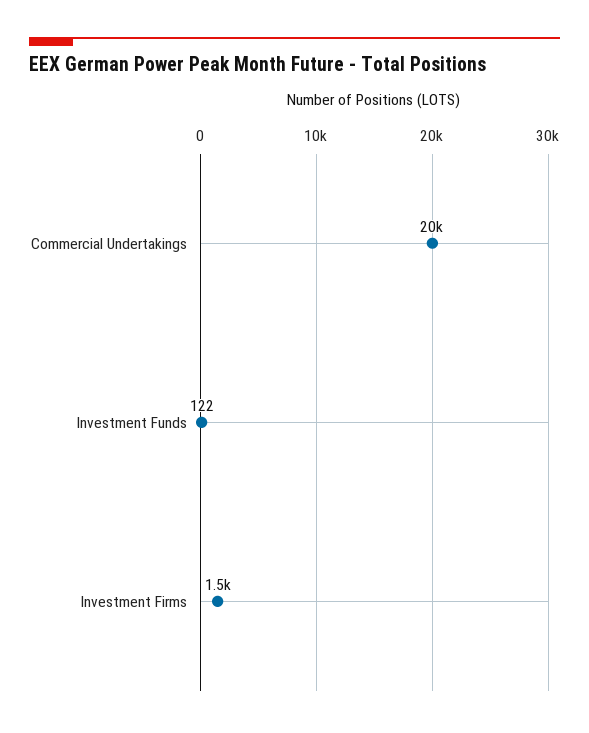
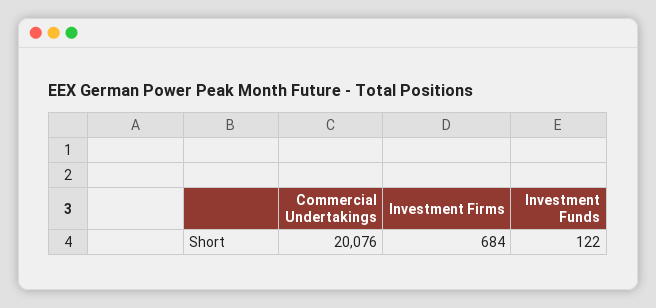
Investment Firms: 1500 -> 684

